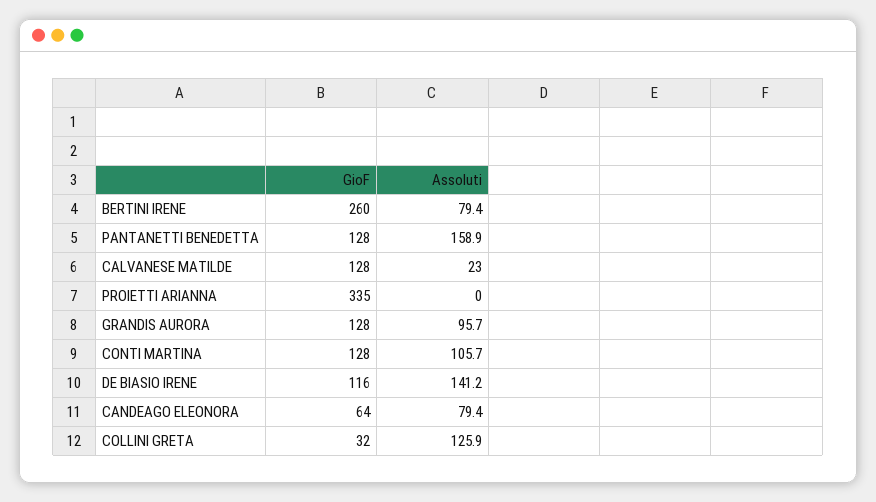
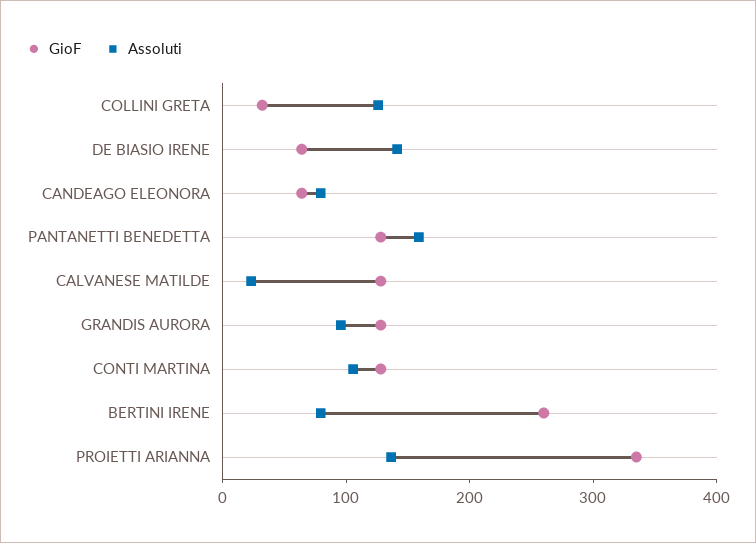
Assoluti, PROIETTI ARIANNA: 0 -> 140
GioF, DE BIASIO IRENE: 116 -> 60

